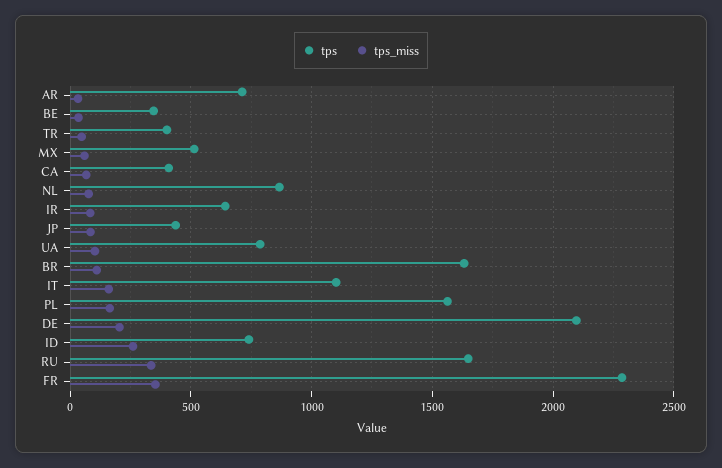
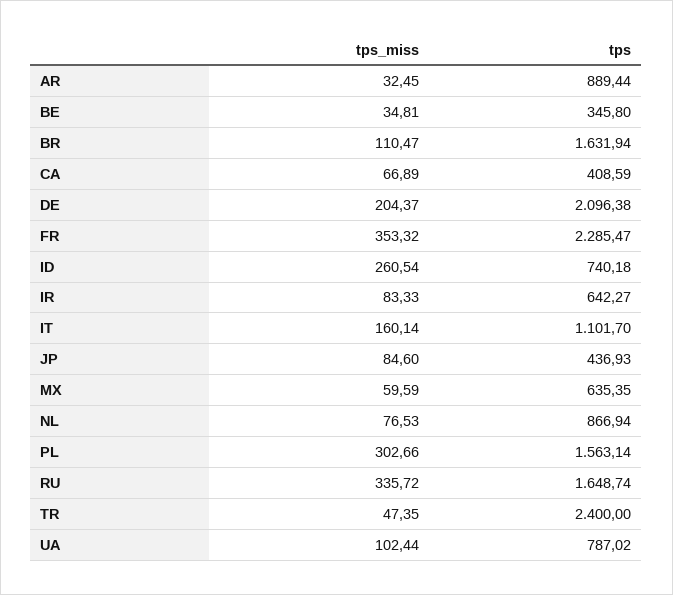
tps, AR: 700 -> 889.44
tps, TR: 400 -> 2400
tps, MX: 500 -> 635.35
tps_miss, PL: 150 -> 302.66

